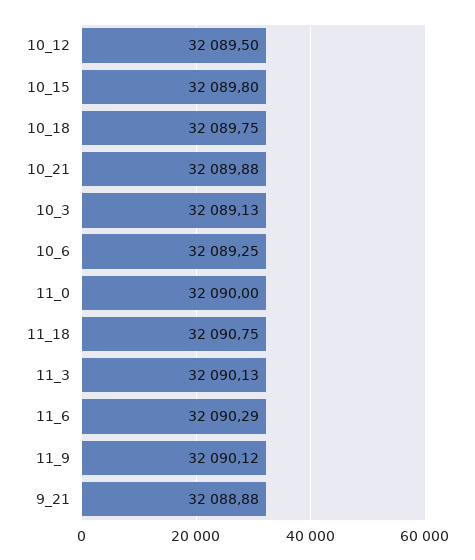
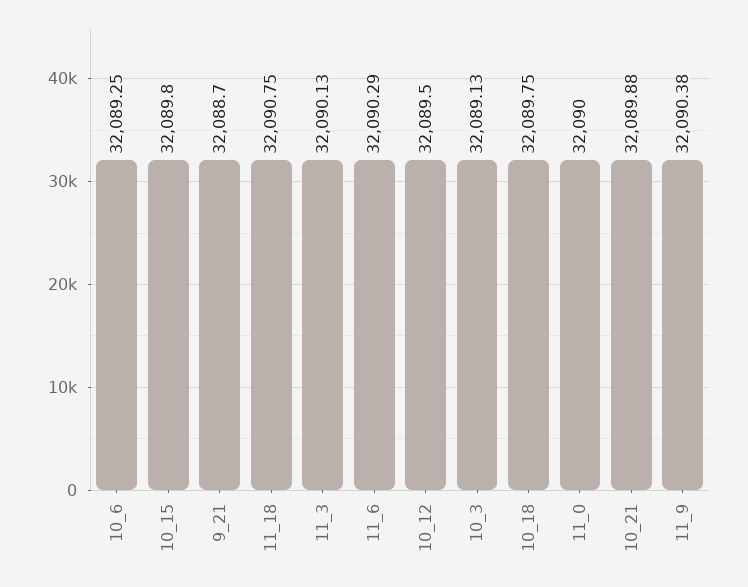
11_9: 32090.12 -> 32090.38
9_21: 32088.88 -> 32088.7

